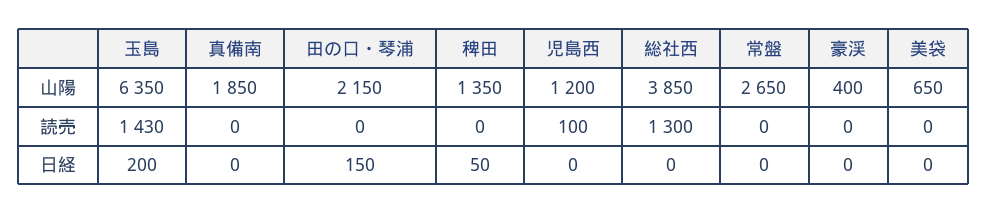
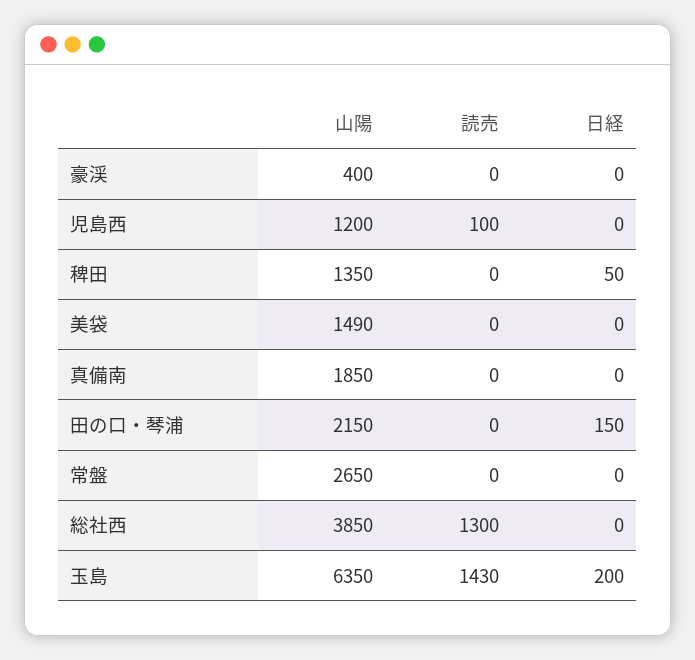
美袋, 山陽: 650 -> 1490

